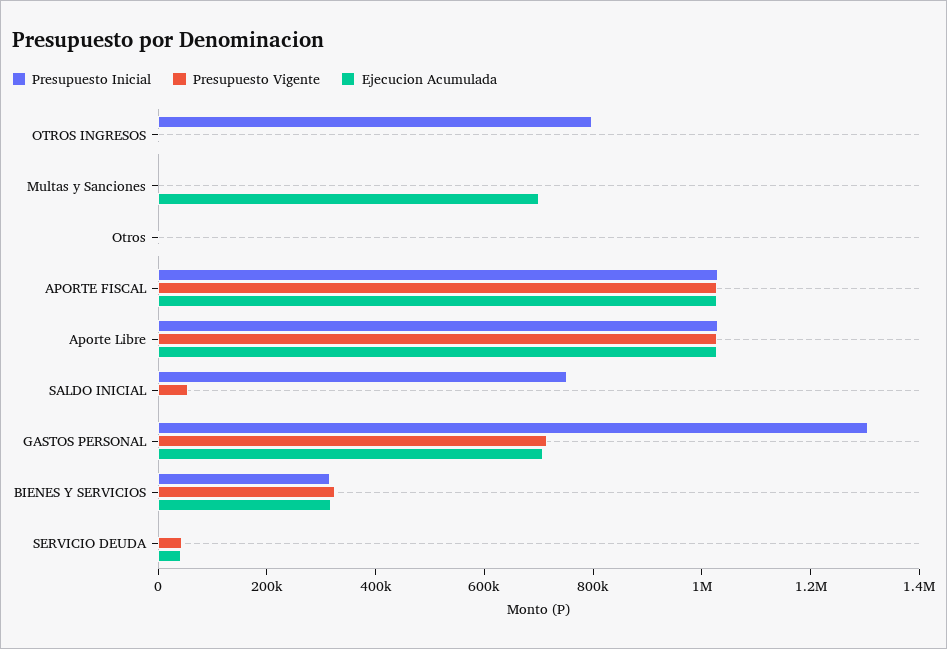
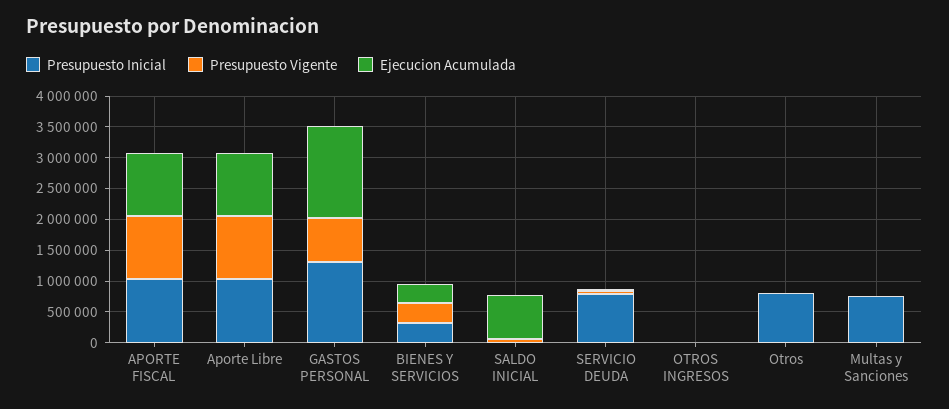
Presupuesto Inicial, OTROS INGRESOS: 800000 -> 0
Presupuesto Inicial, Multas y Sanciones: 0 -> 750000
Ejecucion Acumulada, Multas y Sanciones: 700000 -> 0
Presupuesto Inicial, Otros: 0 -> 750000
Presupuesto Inicial, SALDO INICIAL: 750000 -> 0
Ejecucion Acumulada, SALDO INICIAL: 0 -> 750000
Ejecucion Acumulada, GASTOS PERSONAL: 700000 -> 1500000
Presupuesto Inicial, SERVICIO DEUDA: 0 -> 750000

